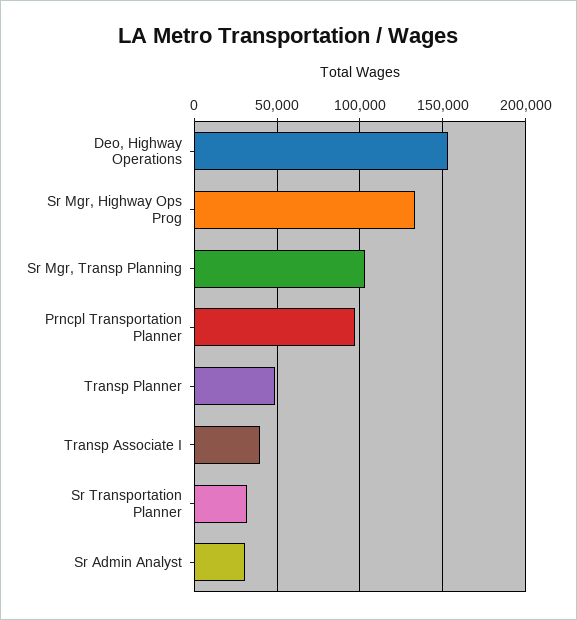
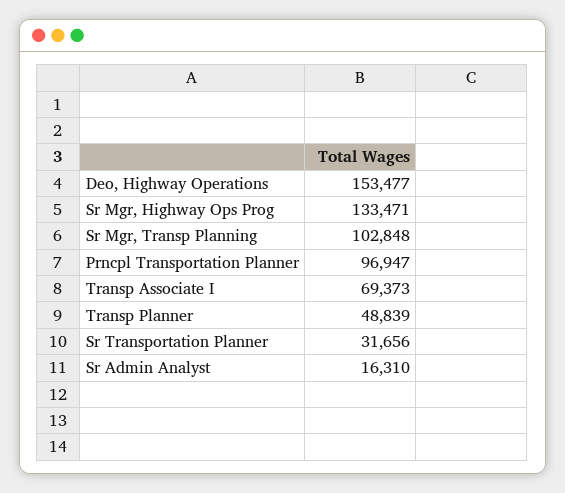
Transp Associate I: 40000 -> 69373
Sr Admin Analyst: 30000 -> 16310

